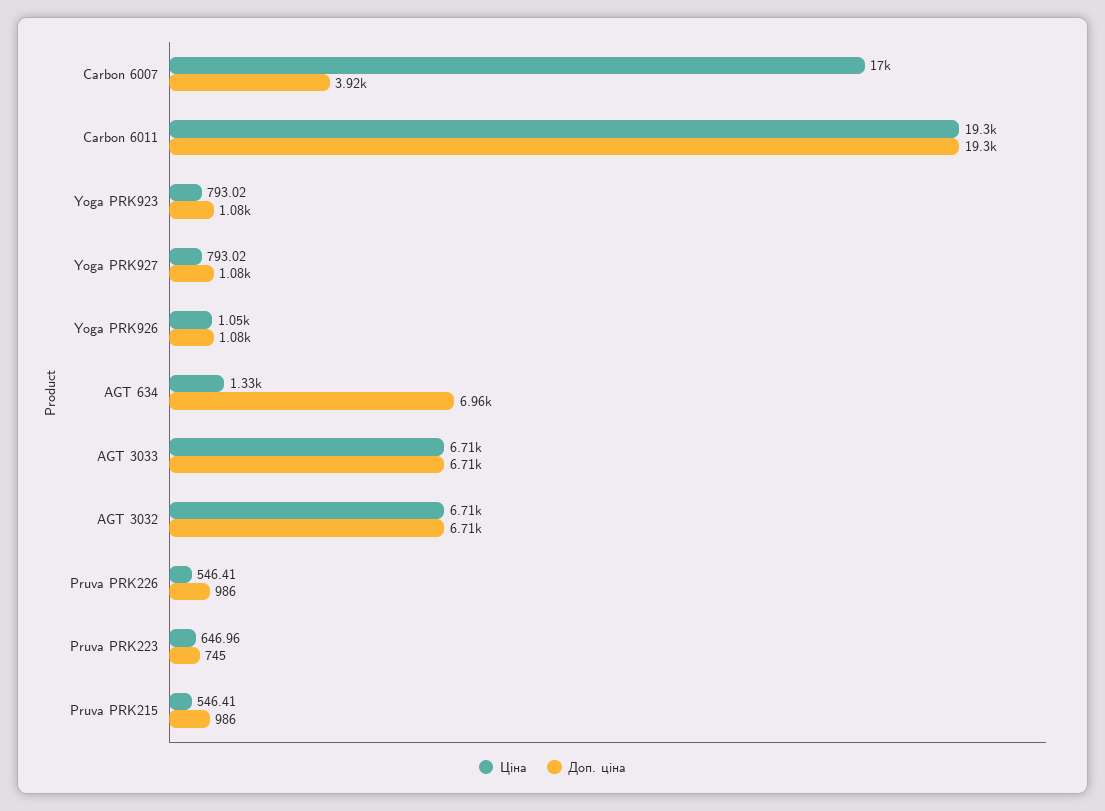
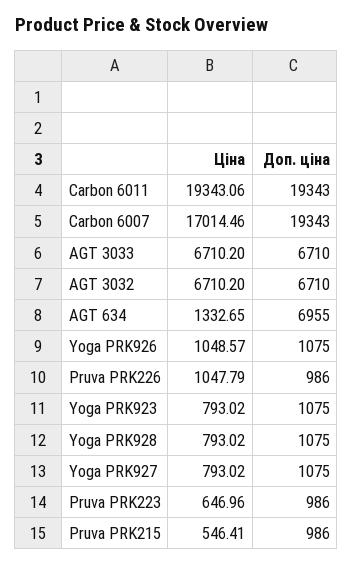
Доп. ціна, Carbon 6007: 3920 -> 19343
Ціна, Pruva PRK226: 546.41 -> 1047.79
Доп. ціна, Pruva PRK223: 745 -> 986
Ціна, Yoga PRK928: none -> 793.02
Доп. ціна, Yoga PRK928: none -> 1075

